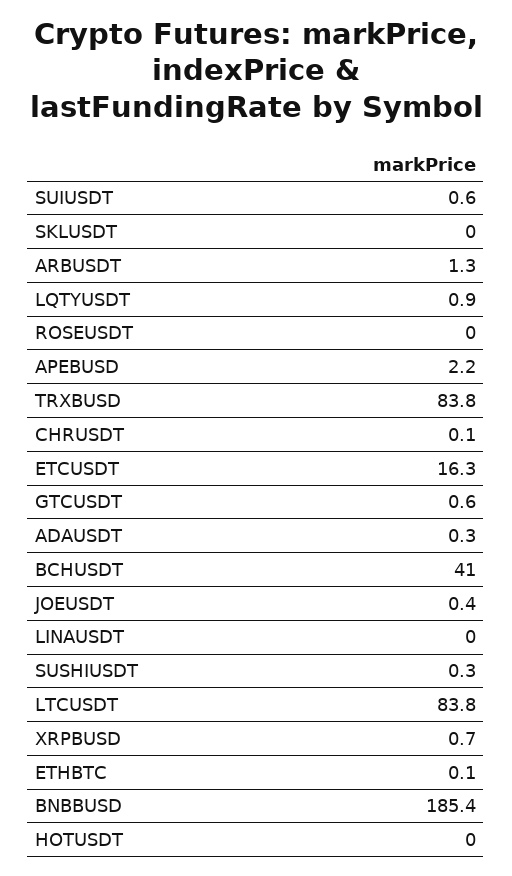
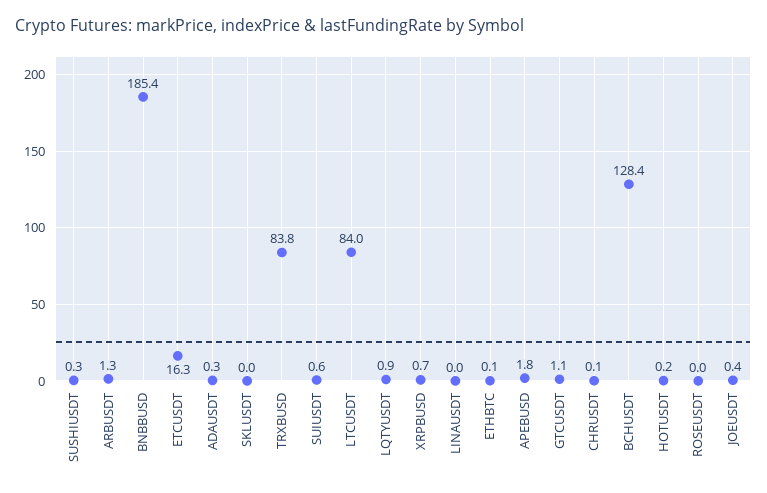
APEBUSD: 2.2 -> 1.8
GTCUSDT: 0.6 -> 1.1
BCHUSDT: 41 -> 128.4
LTCUSDT: 83.8 -> 84
HOTUSDT: 0 -> 0.2

